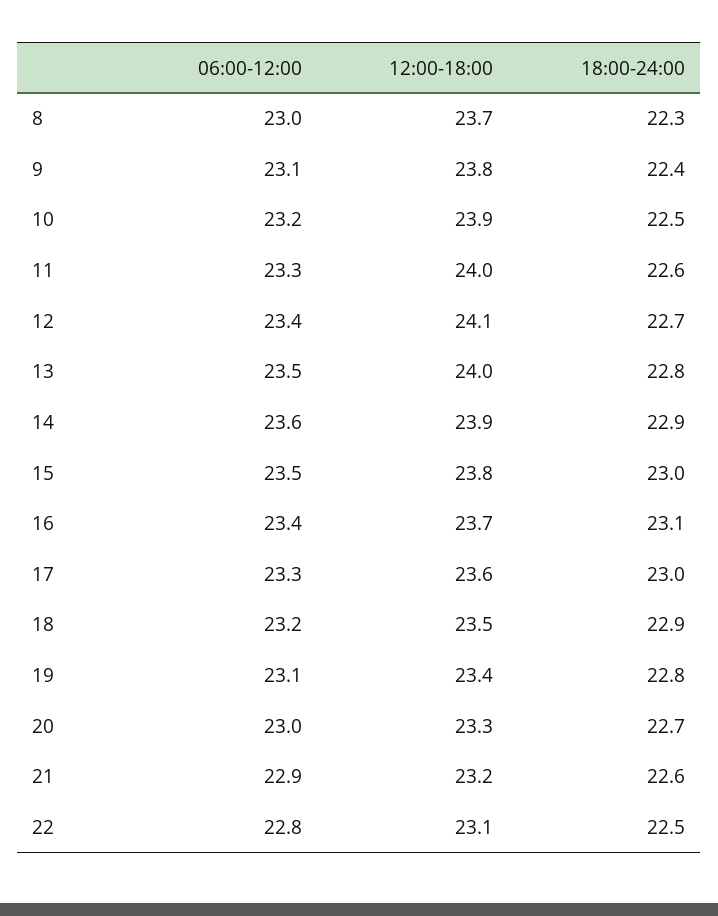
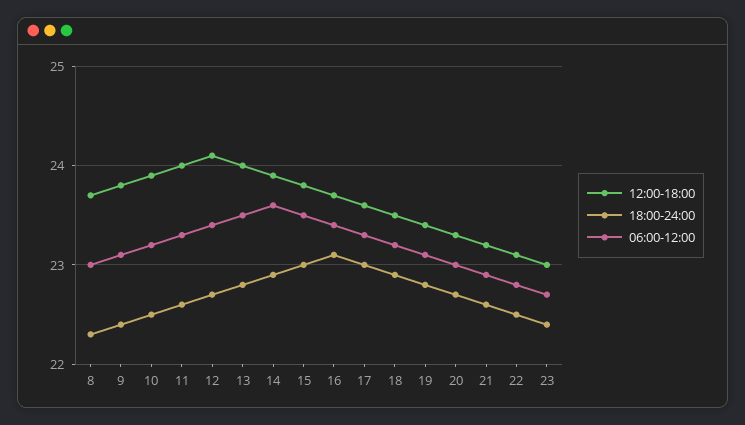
12:00-18:00, 23: none -> 23
18:00-24:00, 23: none -> 22.4
06:00-12:00, 23: none -> 22.7

